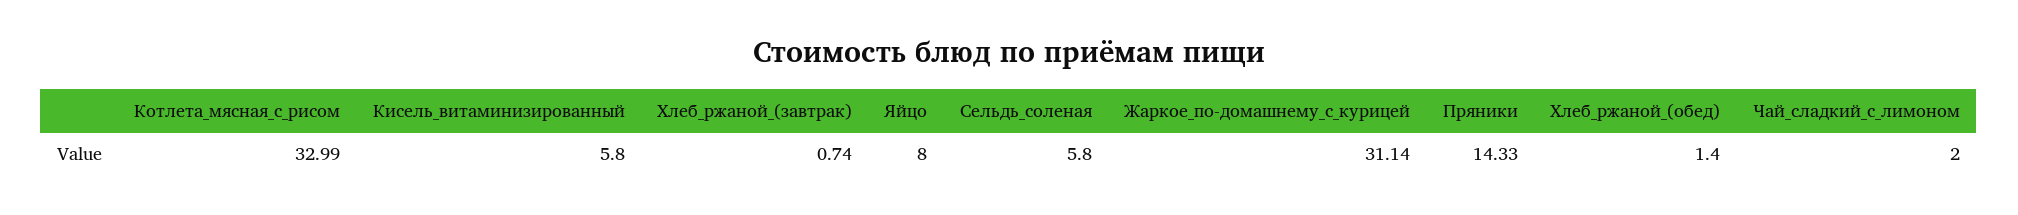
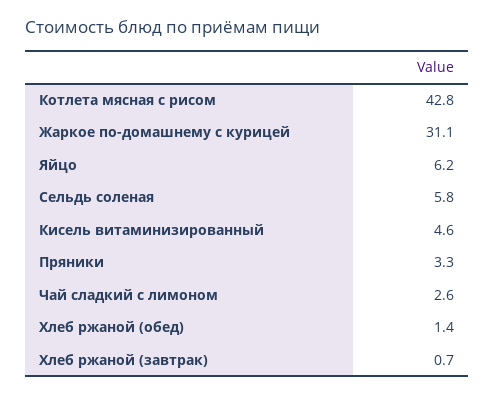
Котлета_мясная_с_рисом: 32.99 -> 42.8
Кисель_витаминизированный: 5.8 -> 4.6
Яйцо: 8 -> 6.2
Пряники: 14.33 -> 3.3
Чай_сладкий_с_лимоном: 2 -> 2.6

